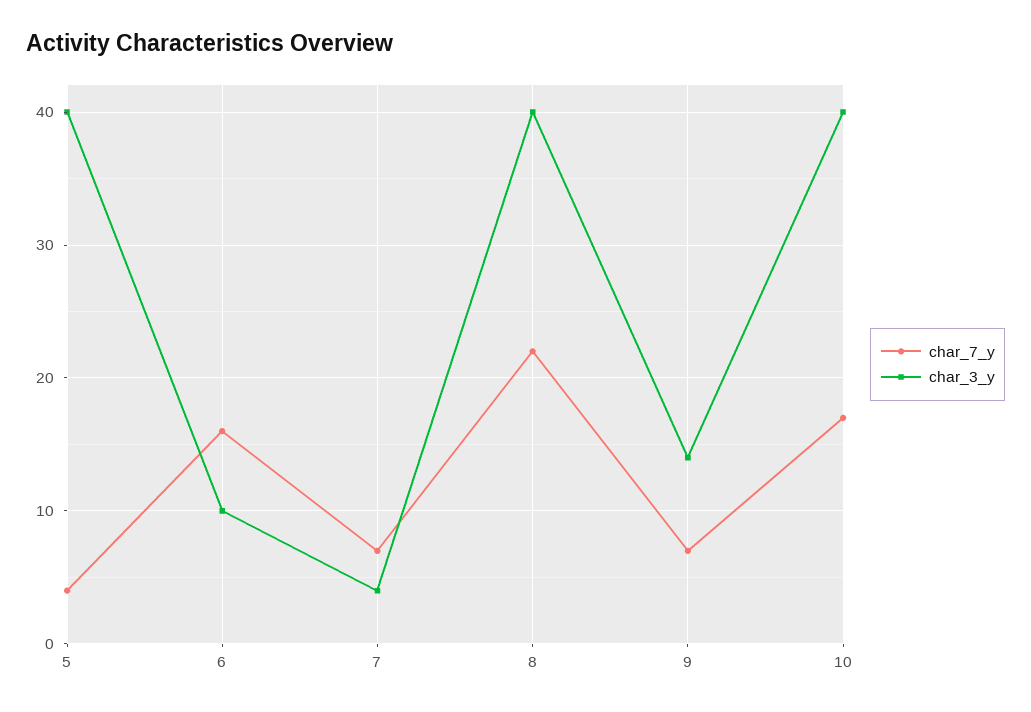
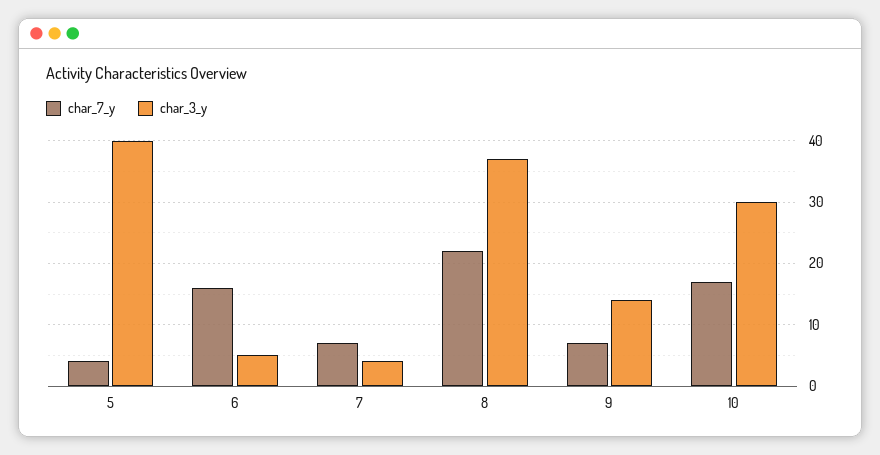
char_3_y, 6: 10 -> 5
char_3_y, 8: 40 -> 37
char_3_y, 10: 40 -> 30

